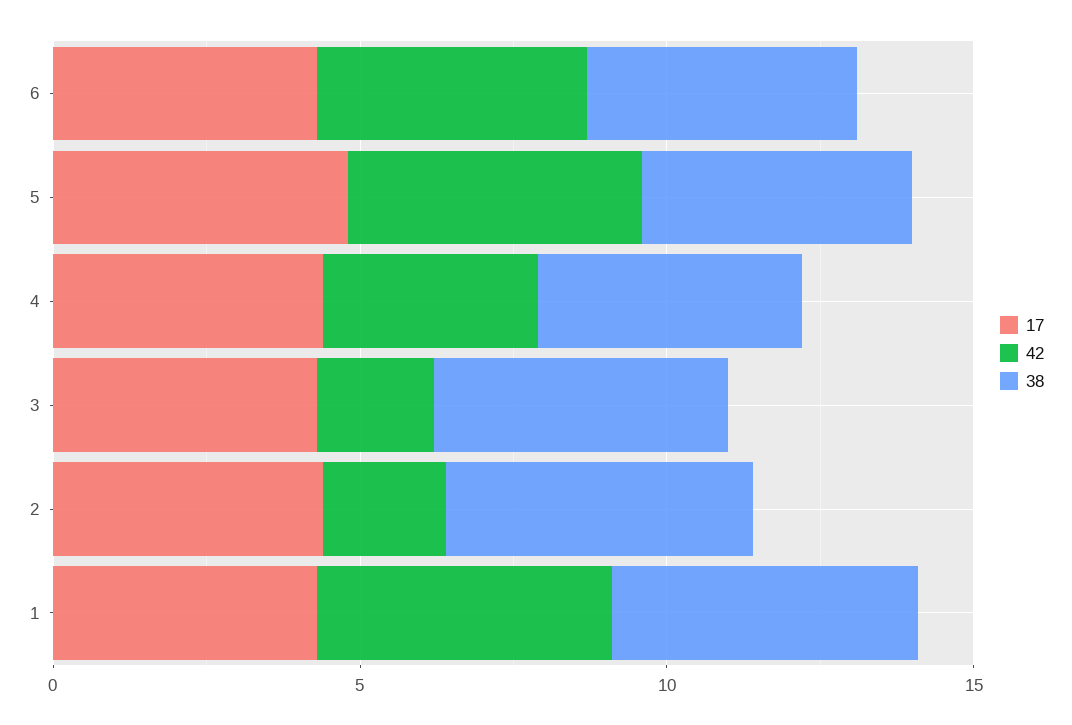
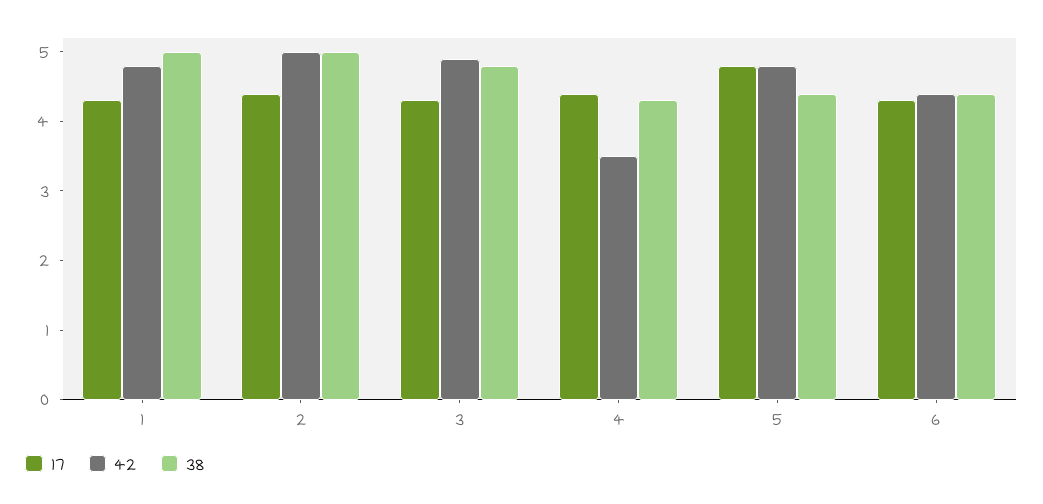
42, 3: 2 -> 5
42, 2: 2 -> 5

